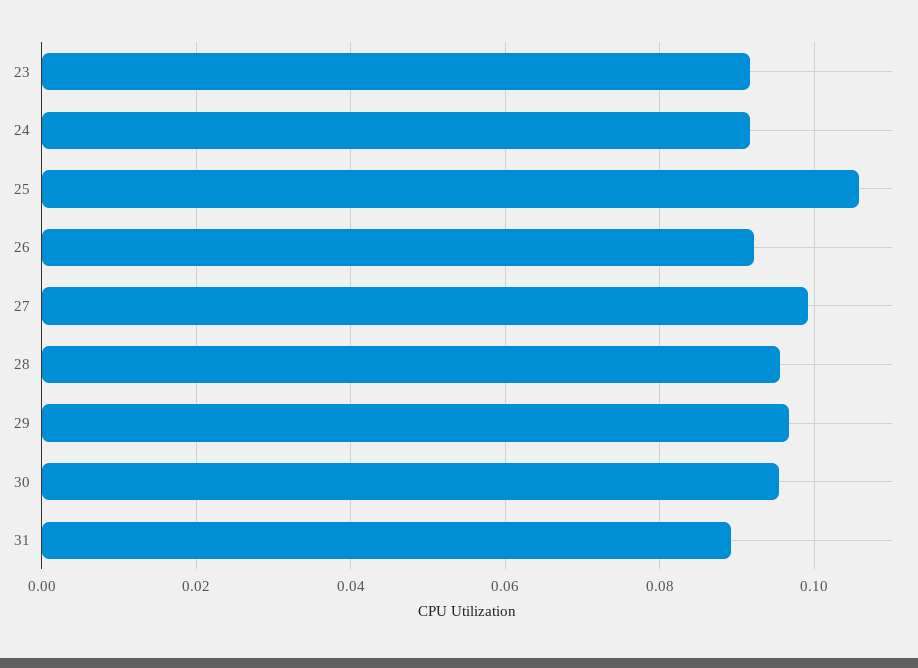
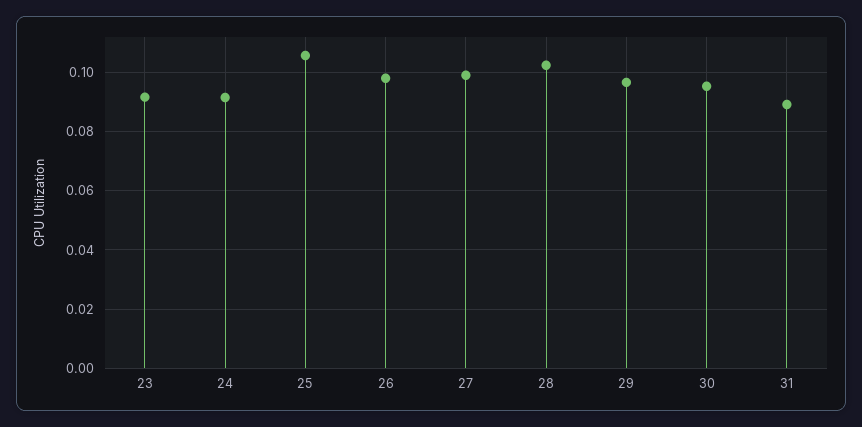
26: 0.092 -> 0.0975
28: 0.096 -> 0.1025

